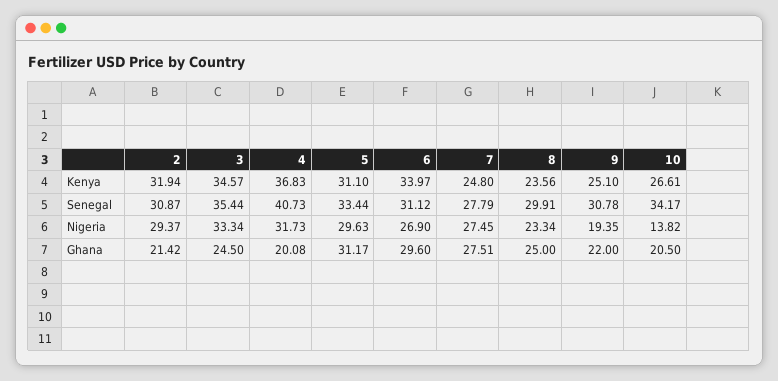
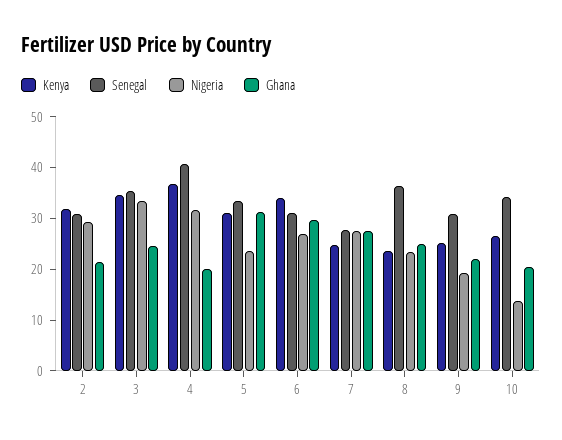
Senegal, 8: 29.91 -> 36
Nigeria, 5: 29.63 -> 24

